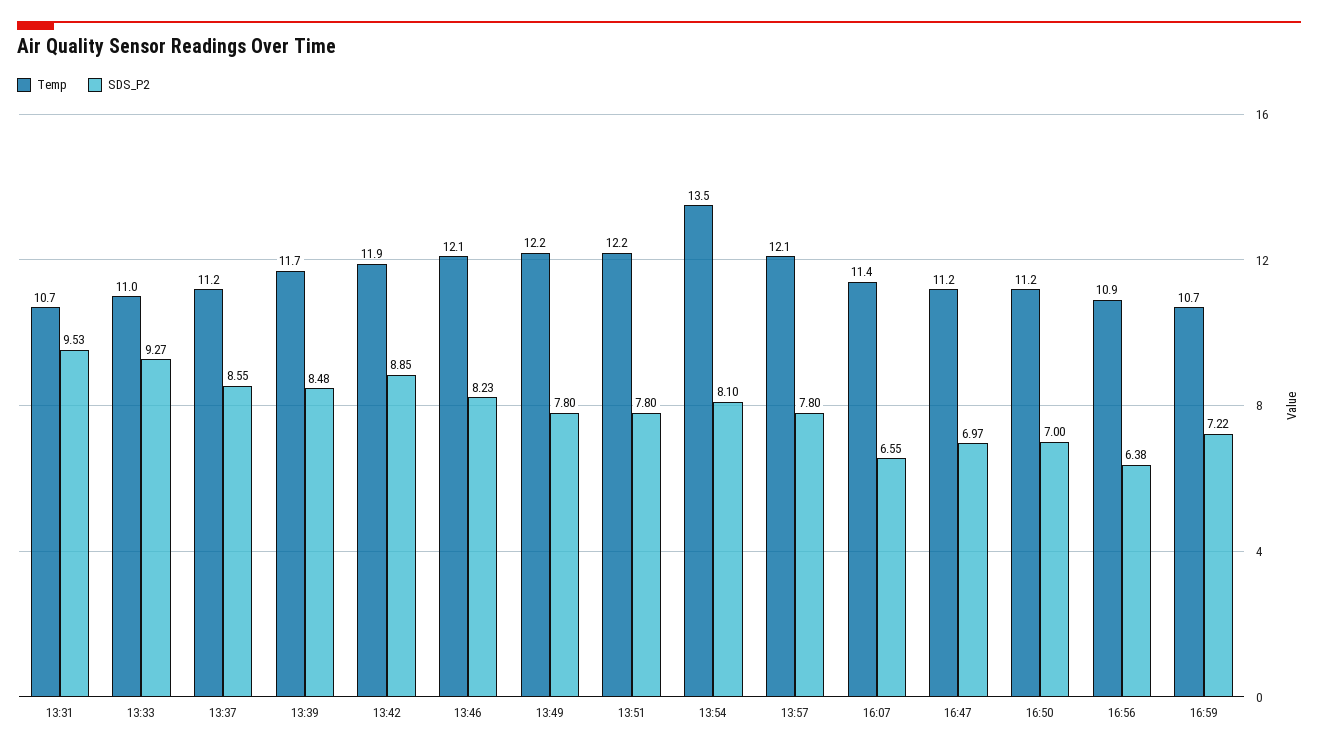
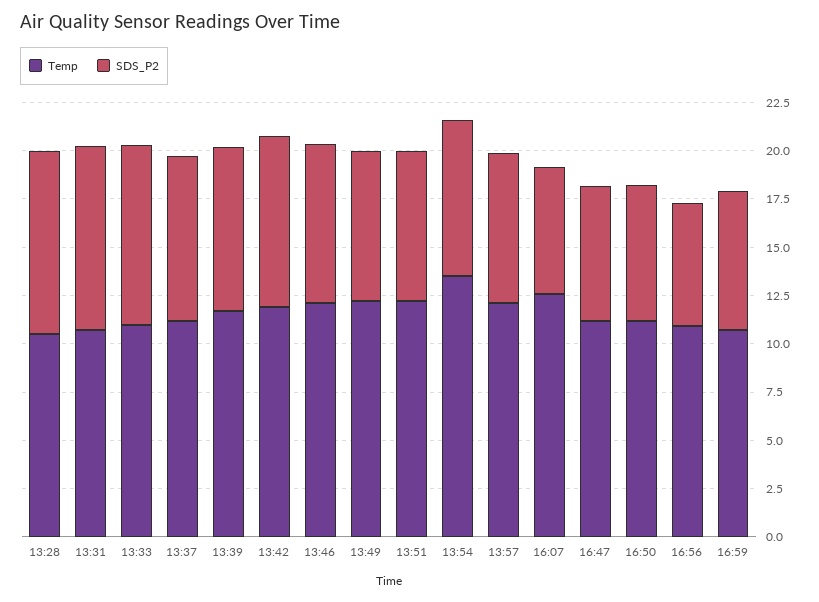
Temp, 16:07: 11.4 -> 12.5
Temp, 13:28: none -> 10.5
SDS_P2, 13:28: none -> 9.5

